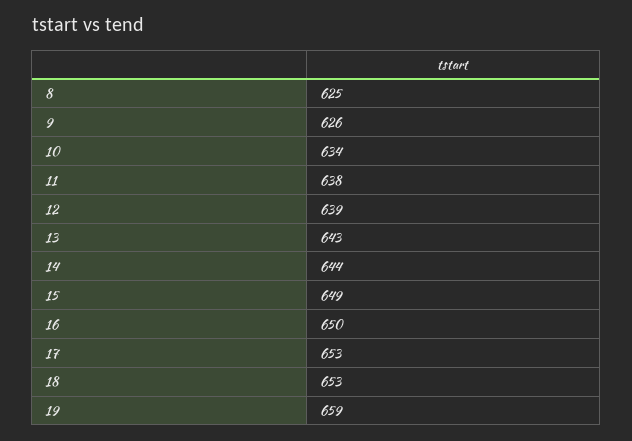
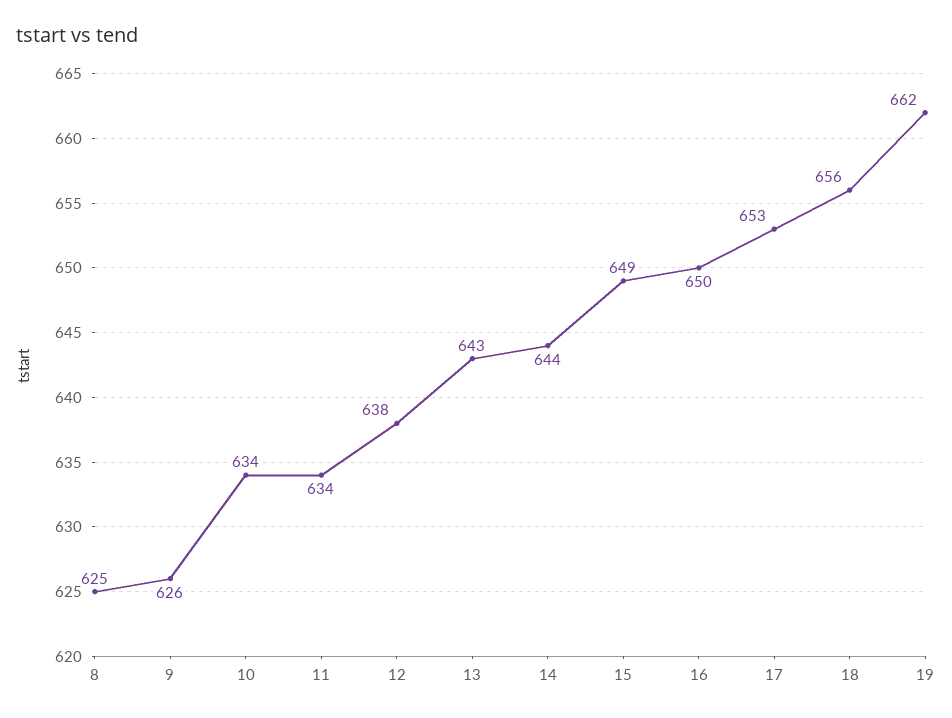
11: 638 -> 634
12: 639 -> 638
18: 653 -> 656
19: 659 -> 662

